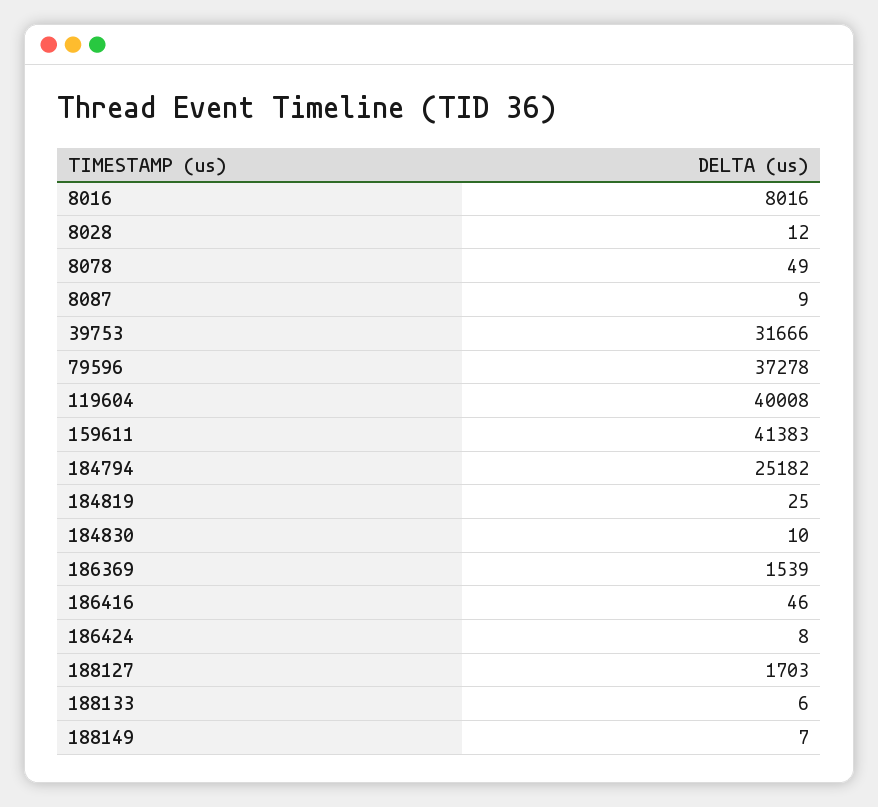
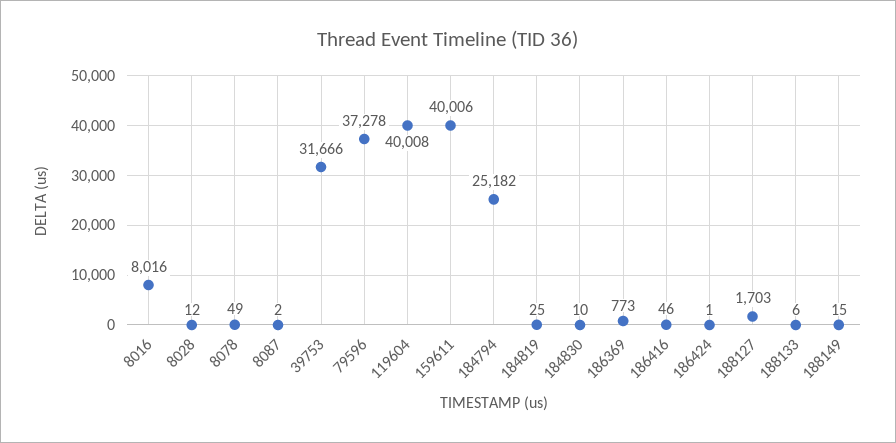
8087: 9 -> 2
159611: 41383 -> 40006
186369: 1539 -> 773
186424: 8 -> 1
188149: 7 -> 15

